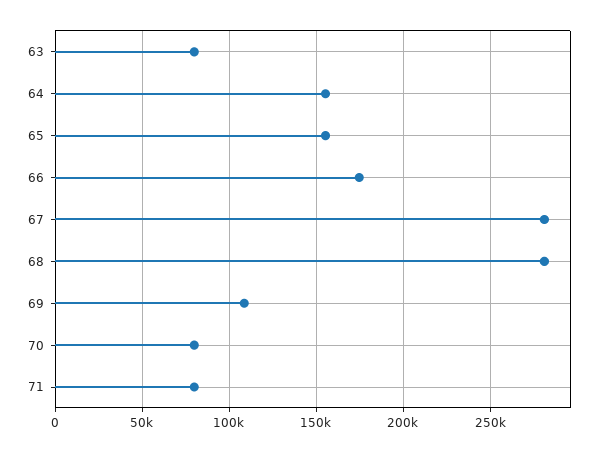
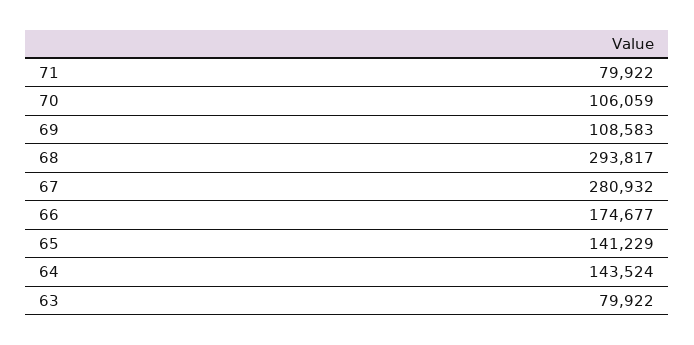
64: 155000 -> 143524
65: 155000 -> 141229
68: 280000 -> 293817
70: 80000 -> 106059

